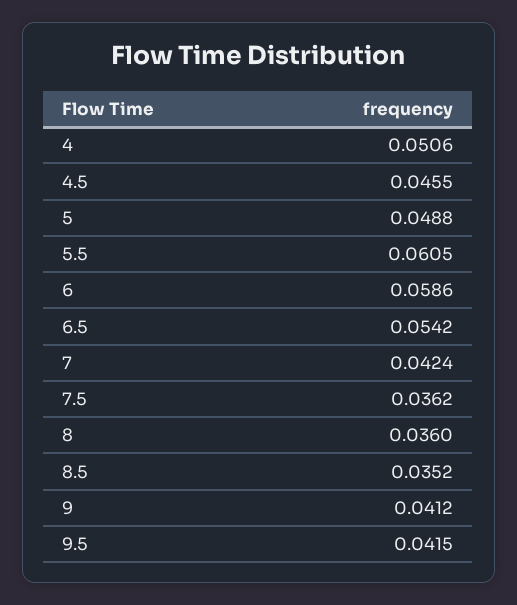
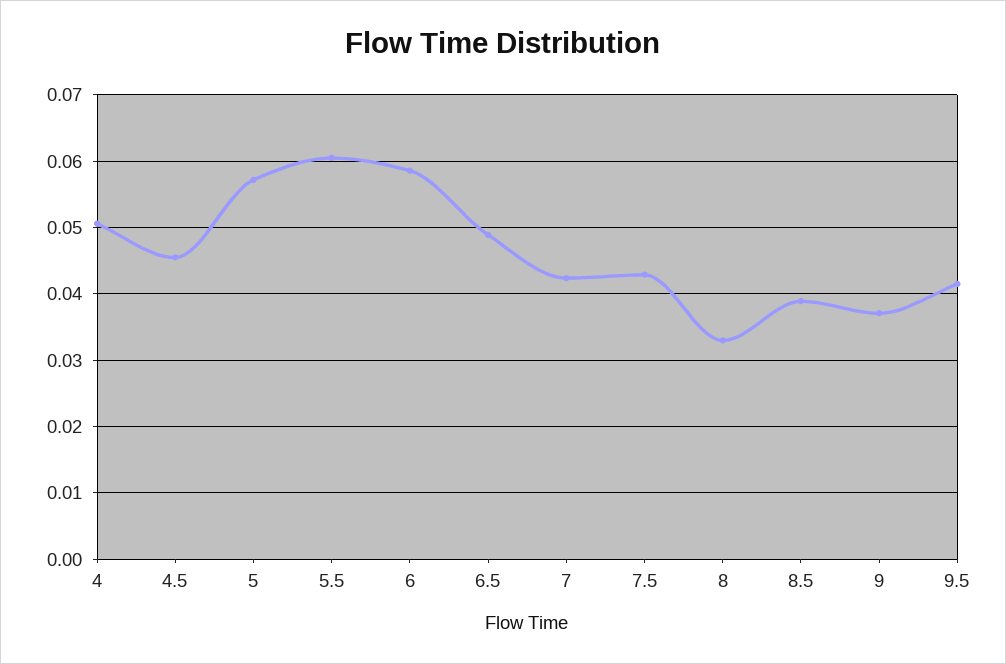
5: 0.0488 -> 0.057
6.5: 0.0542 -> 0.049
7.5: 0.0362 -> 0.043
8: 0.036 -> 0.033
8.5: 0.0352 -> 0.039
9: 0.0412 -> 0.037

